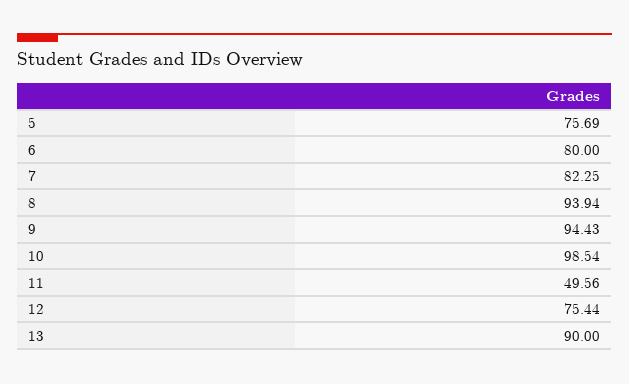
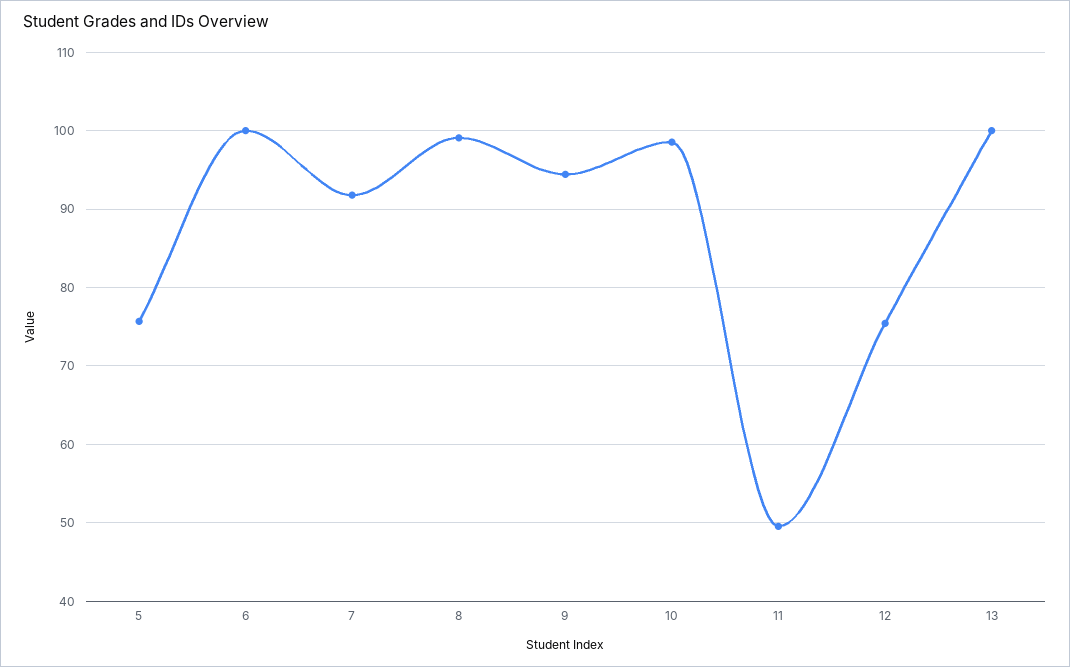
6: 80 -> 100
7: 82.25 -> 92
8: 93.94 -> 99
13: 90 -> 100

